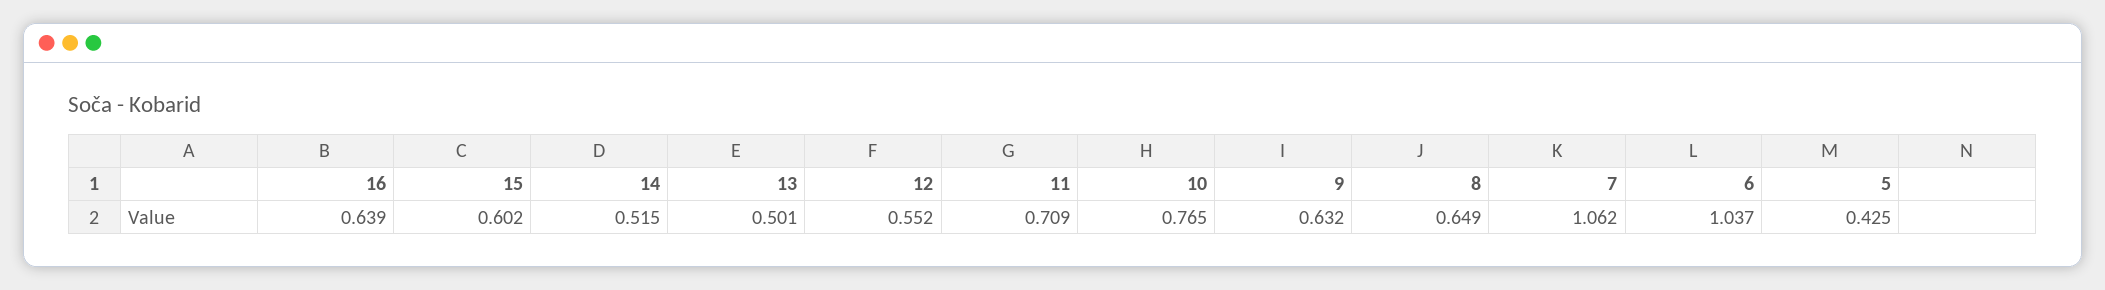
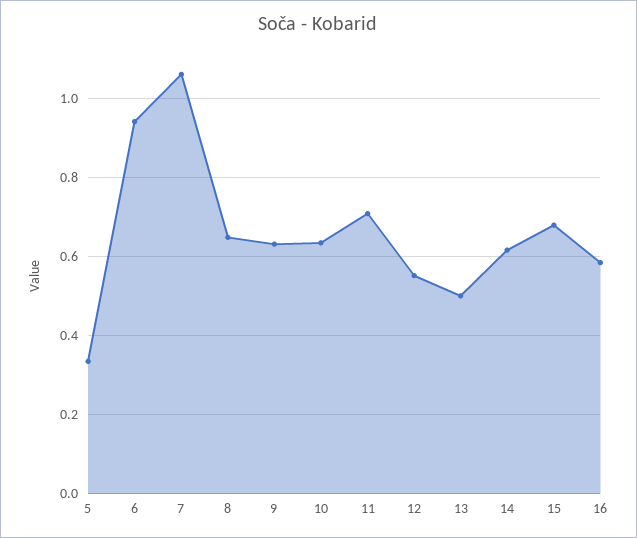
16: 0.639 -> 0.58
15: 0.602 -> 0.68
14: 0.515 -> 0.62
10: 0.765 -> 0.64
6: 1.037 -> 0.94
5: 0.425 -> 0.34

